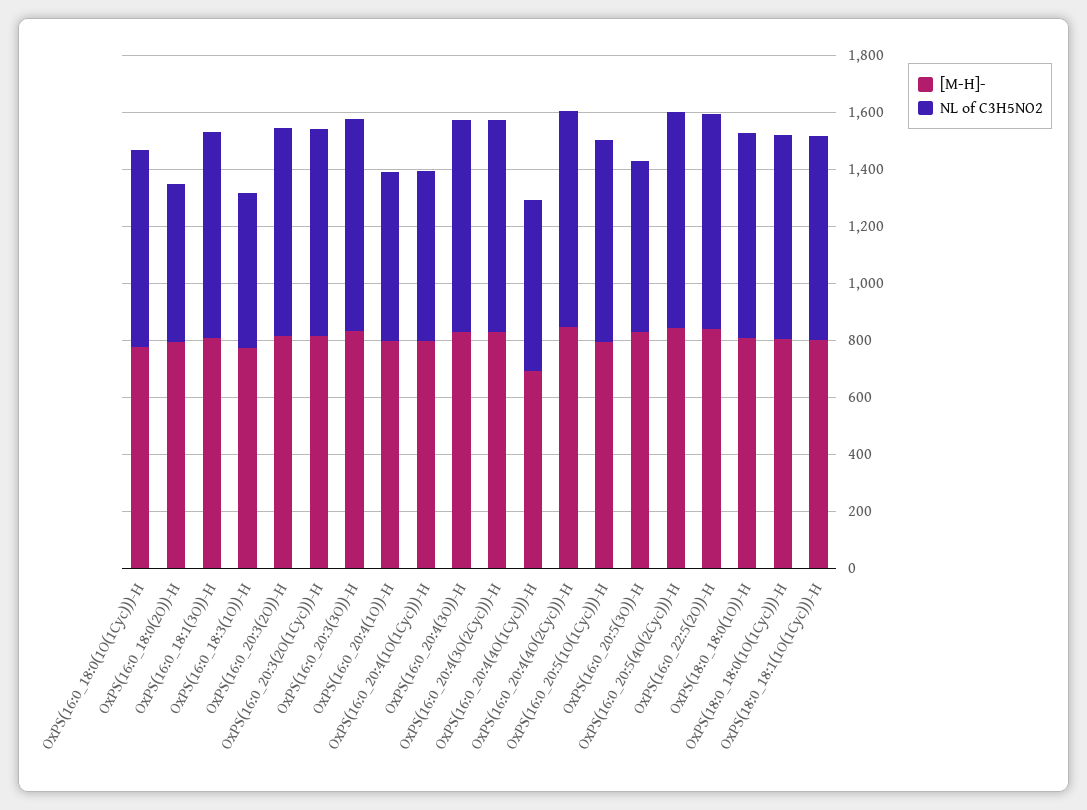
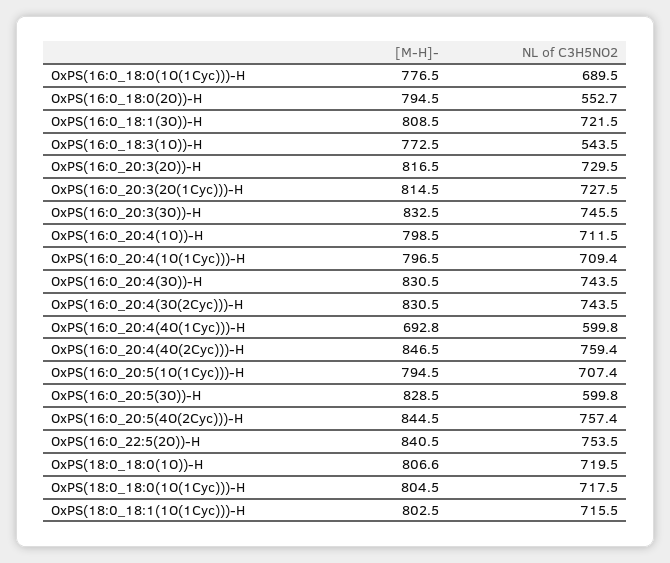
NL of C3H5NO2, OxPS(16:0_20:4(1O))-H: 600 -> 711.5
NL of C3H5NO2, OxPS(16:0_20:4(1O(1Cyc)))-H: 600 -> 709.4

